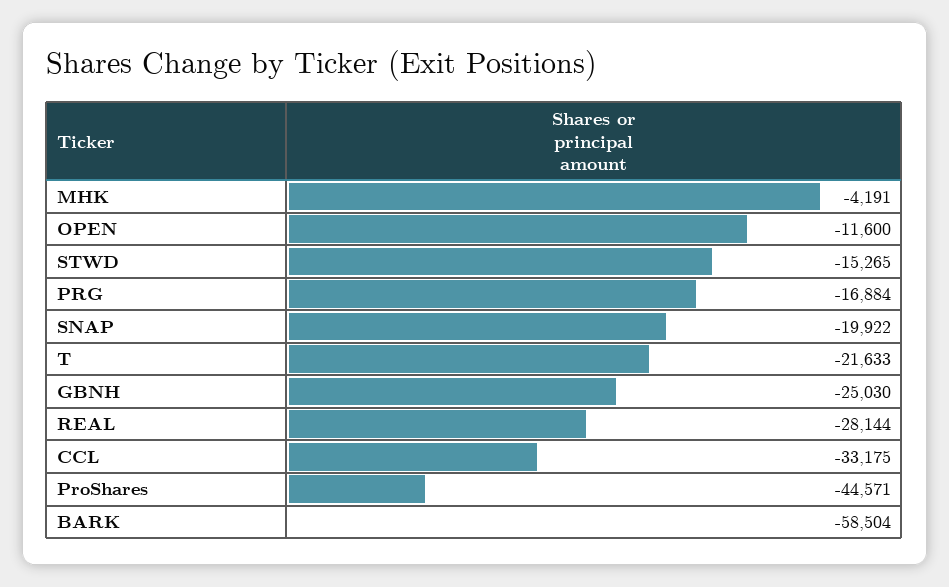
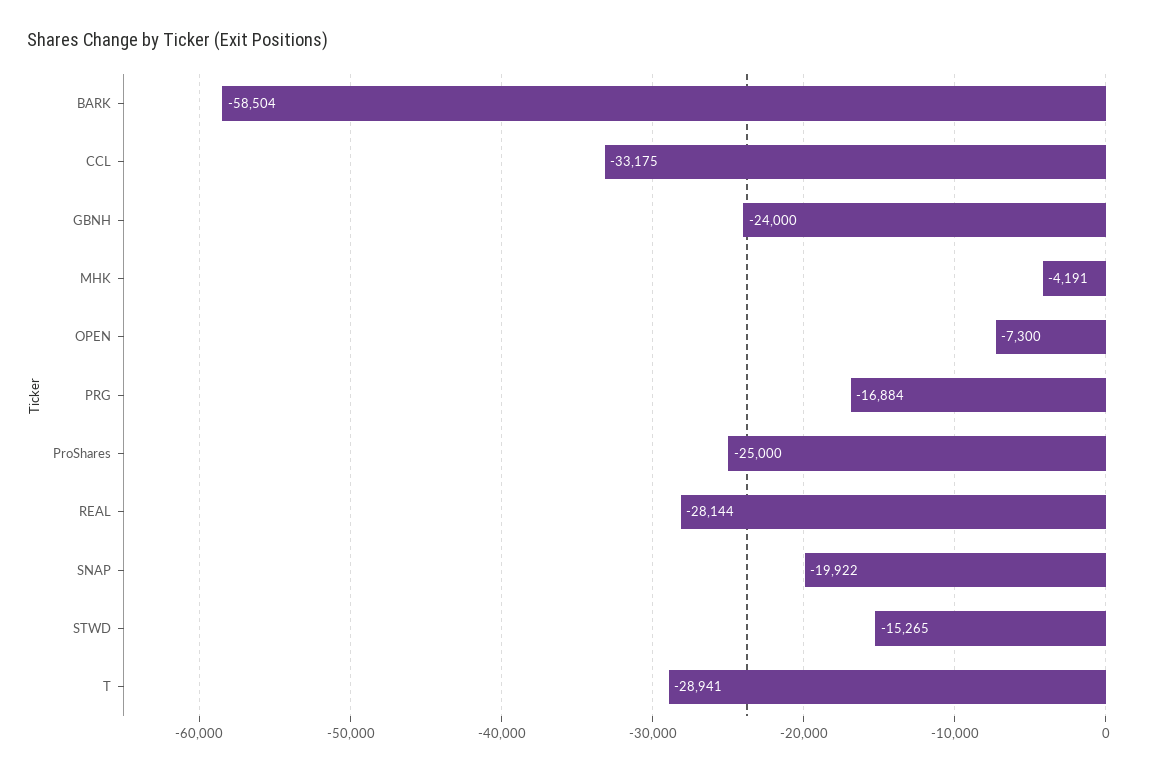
OPEN: -11600 -> -7300
T: -21633 -> -28941
GBNH: -25030 -> -24000
ProShares: -44571 -> -25000

